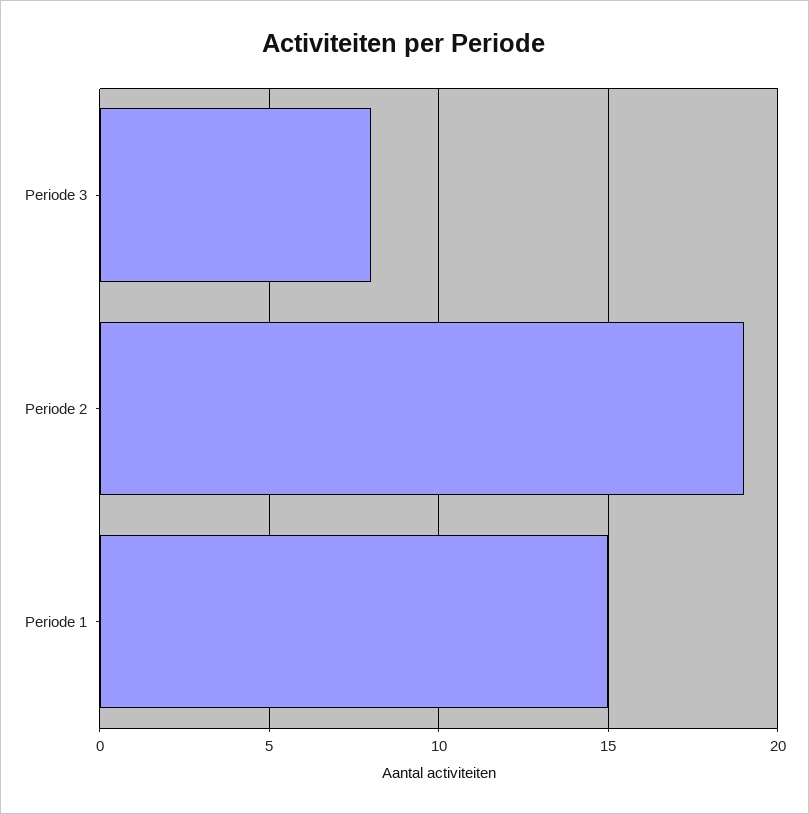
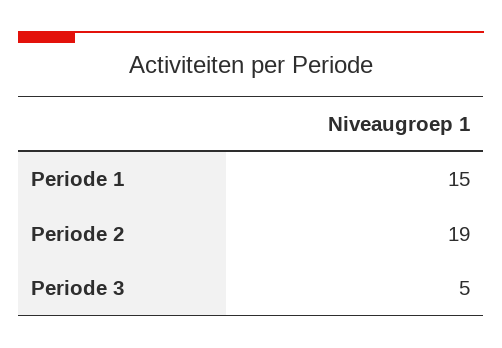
Periode 3: 8 -> 5

